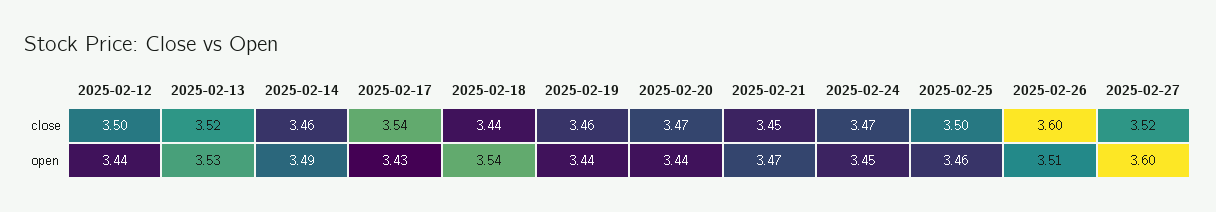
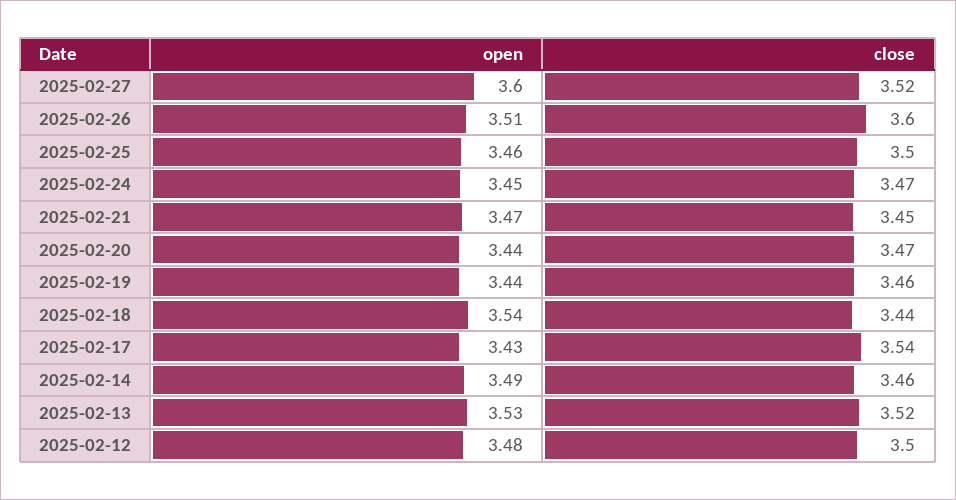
2025-02-12, open: 3.44 -> 3.48

